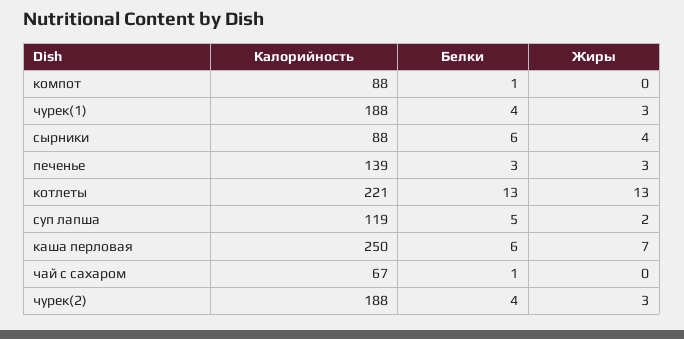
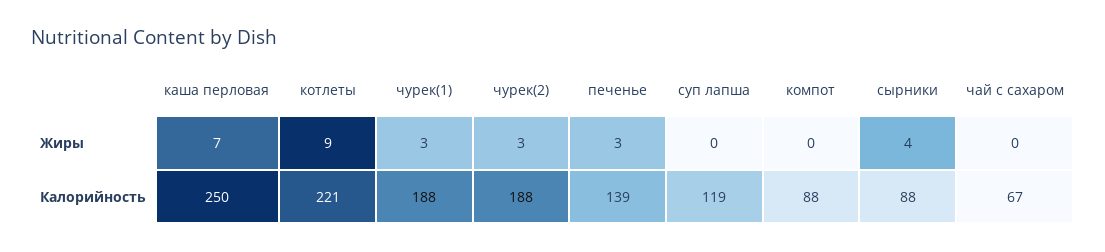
Белки, компот: 1 -> none
Белки, чурек(1): 4 -> none
Белки, сырники: 6 -> none
Белки, печенье: 3 -> none
Белки, котлеты: 13 -> none
Жиры, котлеты: 13 -> 9
Белки, суп лапша: 5 -> none
Жиры, суп лапша: 2 -> 0
Белки, каша перловая: 6 -> none
Белки, чай с сахаром: 1 -> none
Белки, чурек(2): 4 -> none

